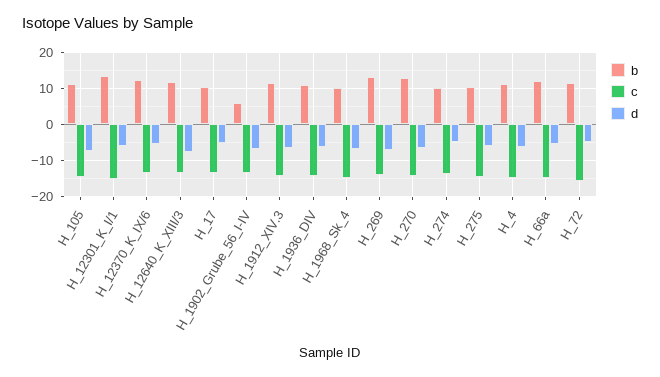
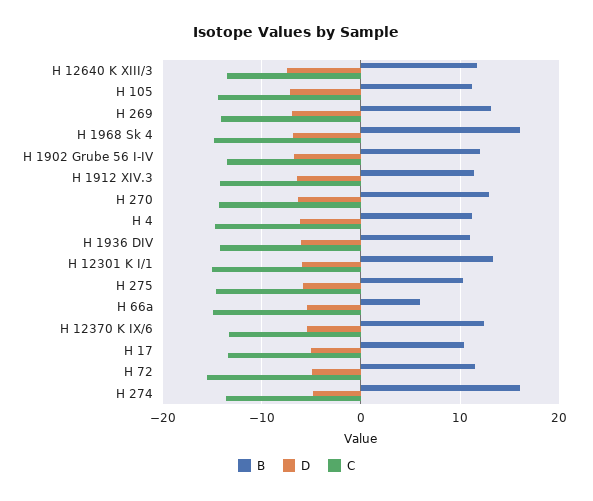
b, H_1902_Grube_56_I-IV: 6 -> 12
b, H_1968_Sk_4: 10 -> 16
b, H_274: 10 -> 16
b, H_66a: 12 -> 6

